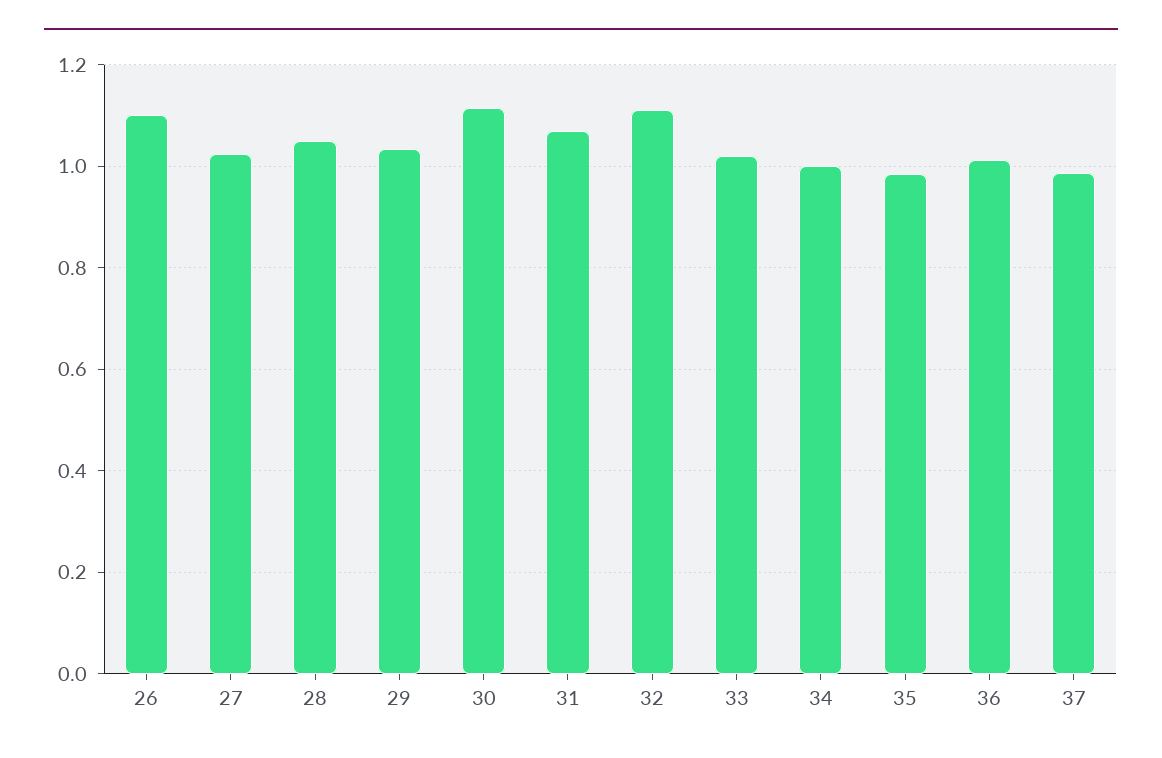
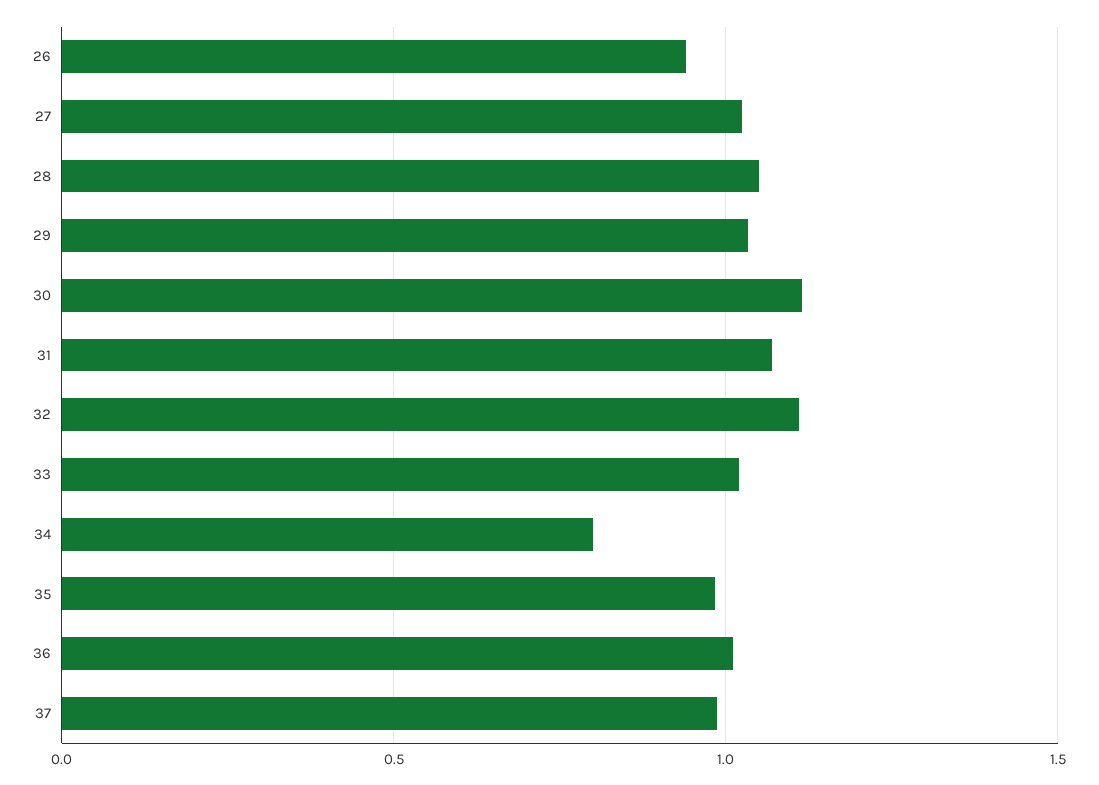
26: 1.1 -> 0.95
34: 1 -> 0.8

